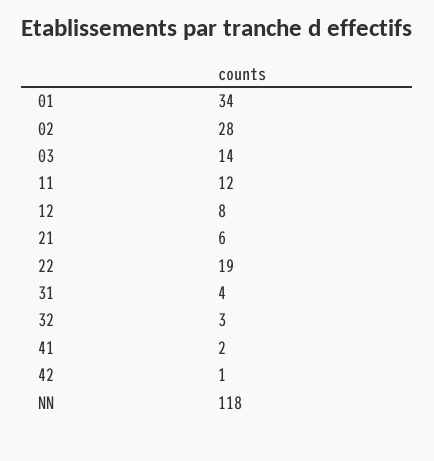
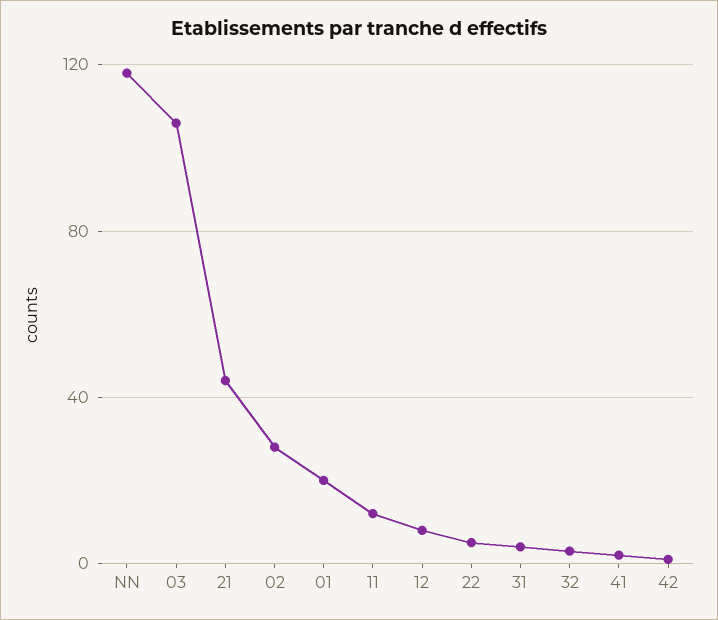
01: 34 -> 20
03: 14 -> 105
21: 6 -> 45
22: 19 -> 5

